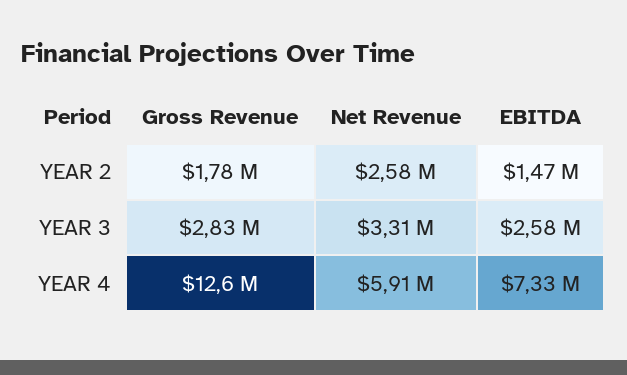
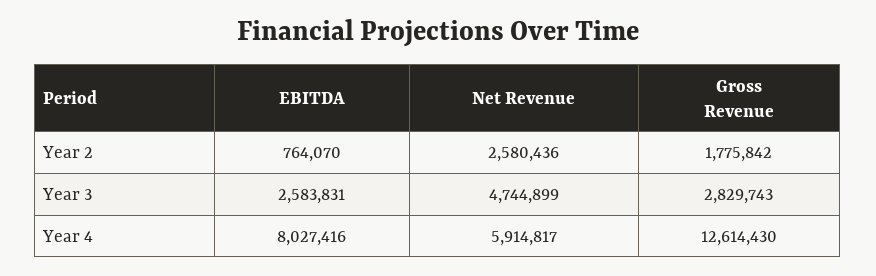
EBITDA, YEAR 2: 1470000 -> 764070
Net Revenue, YEAR 3: 3310000 -> 4744899
EBITDA, YEAR 4: 7330000 -> 8027416

